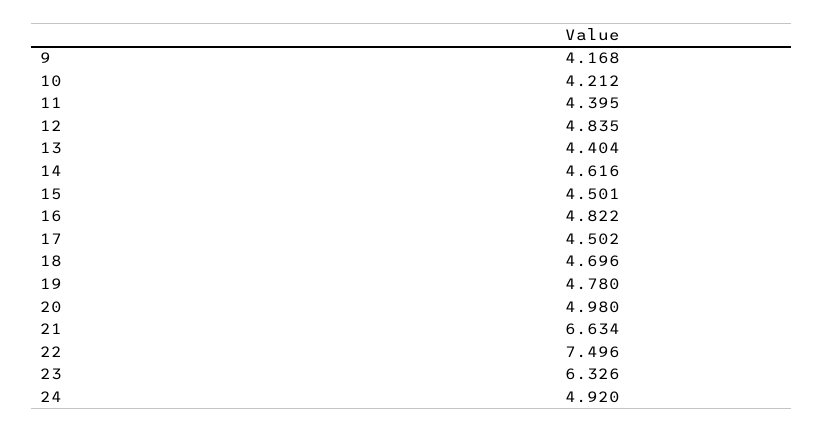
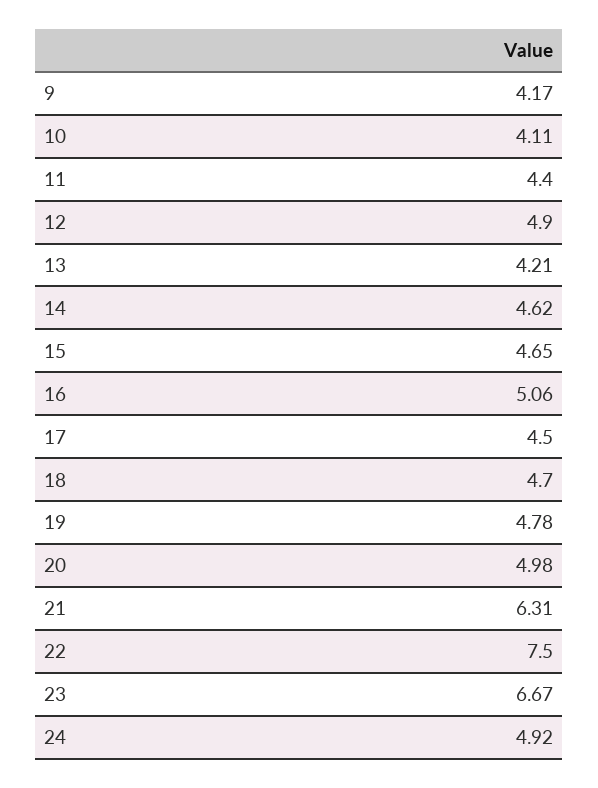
10: 4.212 -> 4.11
12: 4.835 -> 4.9
13: 4.404 -> 4.21
15: 4.501 -> 4.65
16: 4.822 -> 5.06
21: 6.634 -> 6.31
23: 6.326 -> 6.67

